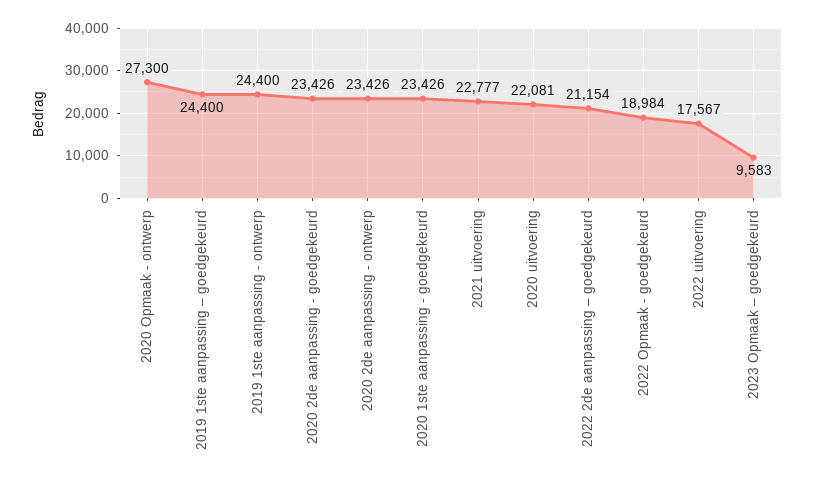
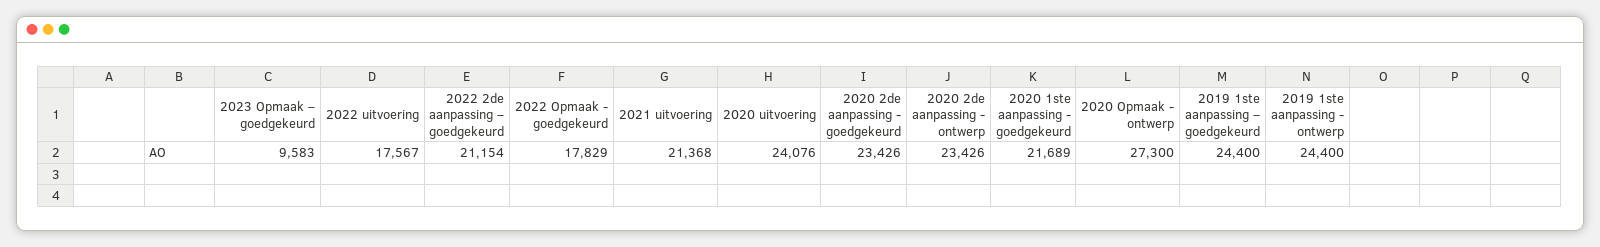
2020 1ste aanpassing - goedgekeurd: 23426 -> 21689
2021 uitvoering: 22777 -> 21368
2020 uitvoering: 22081 -> 24076
2022 Opmaak - goedgekeurd: 18984 -> 17829

